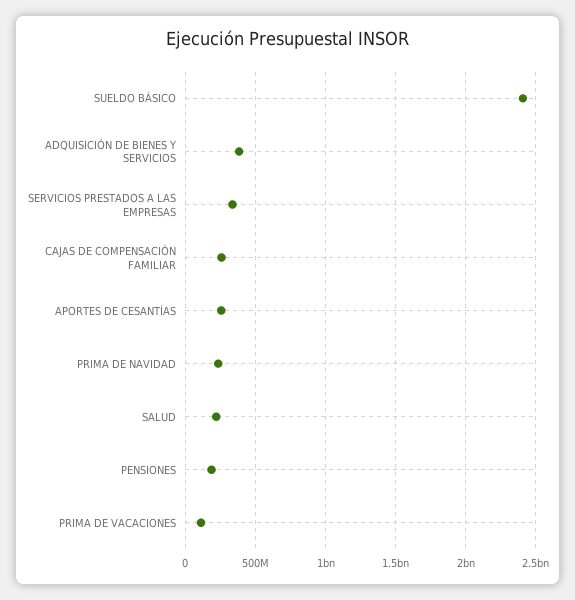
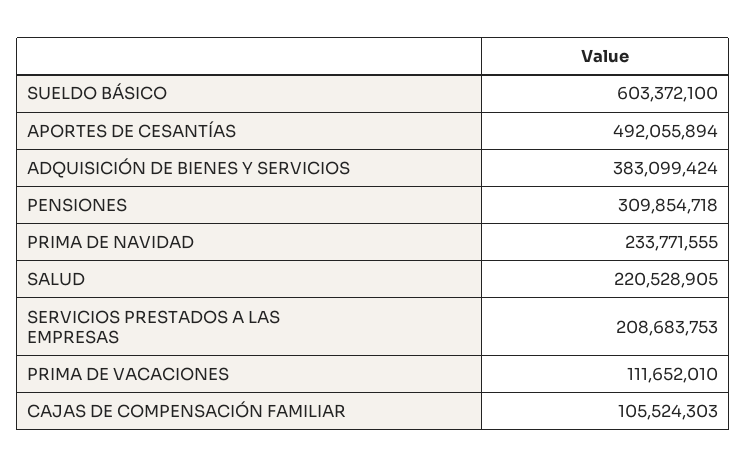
SUELDO BÁSICO: 2400000000 -> 603372100
SERVICIOS PRESTADOS A LAS EMPRESAS: 350000000 -> 208683753
CAJAS DE COMPENSACIÓN FAMILIAR: 250000000 -> 105524303
APORTES DE CESANTÍAS: 250000000 -> 492055894
PENSIONES: 200000000 -> 309854718

